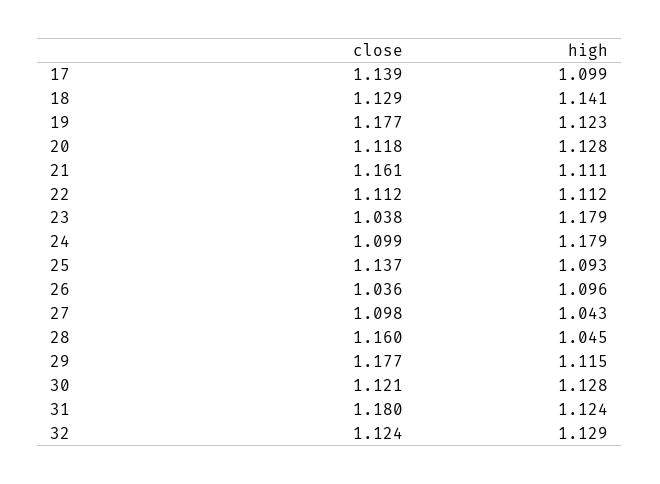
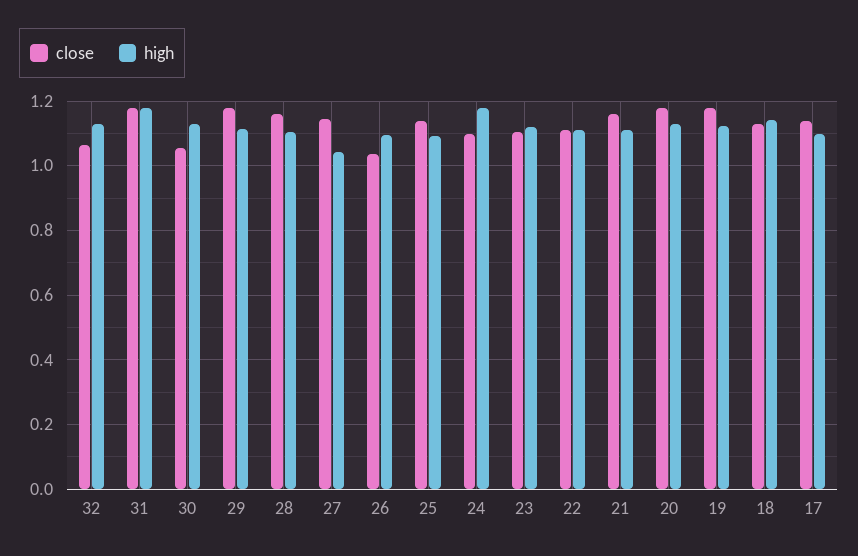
close, 20: 1.118 -> 1.18
close, 23: 1.038 -> 1.1
high, 23: 1.179 -> 1.12
close, 27: 1.098 -> 1.14
high, 28: 1.045 -> 1.1
close, 30: 1.121 -> 1.06
high, 31: 1.124 -> 1.18
close, 32: 1.124 -> 1.06

